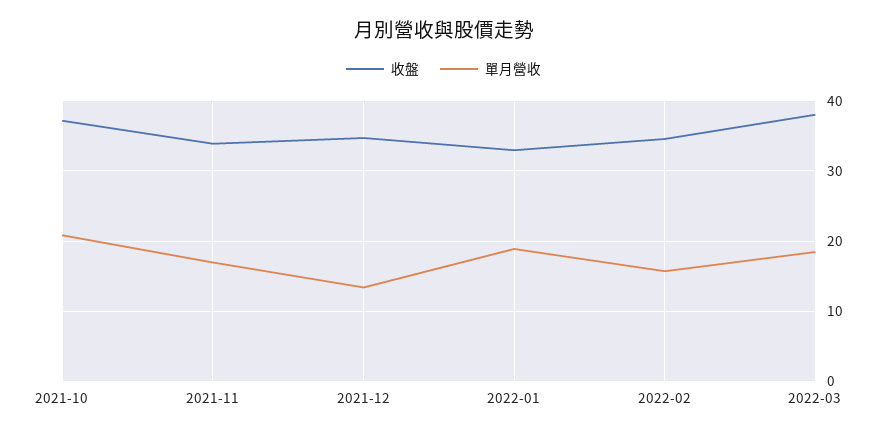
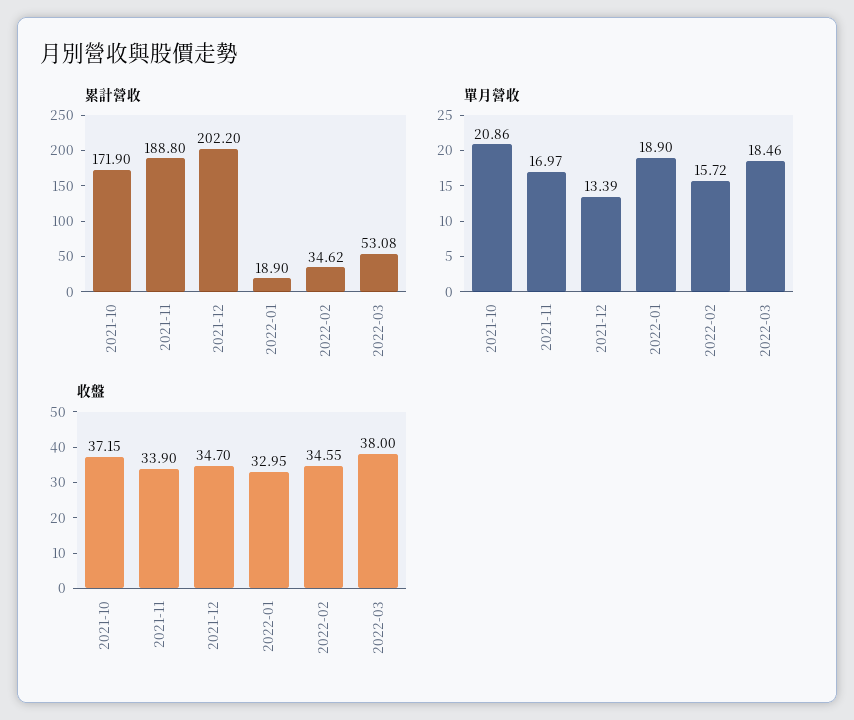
累計營收, 2021-10: none -> 171.9
累計營收, 2021-11: none -> 188.8
累計營收, 2021-12: none -> 202.2
累計營收, 2022-01: none -> 18.9
累計營收, 2022-02: none -> 34.62
累計營收, 2022-03: none -> 53.08

